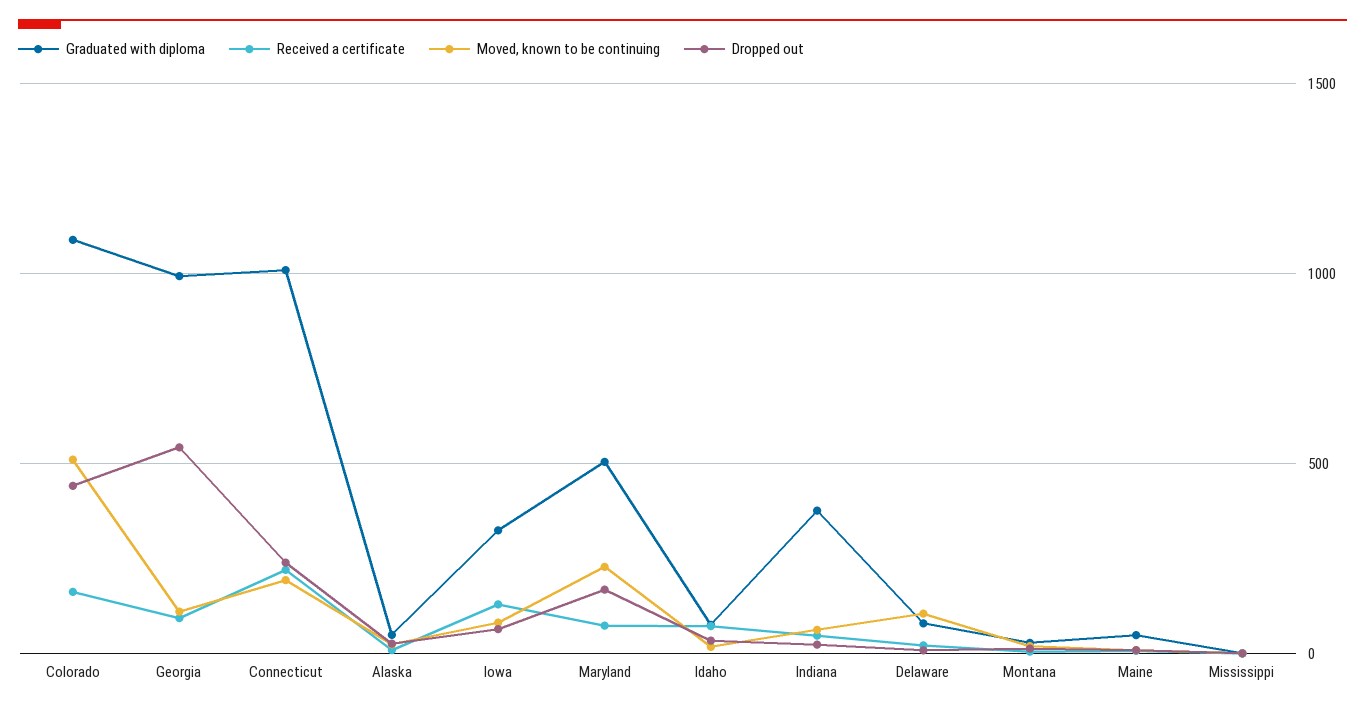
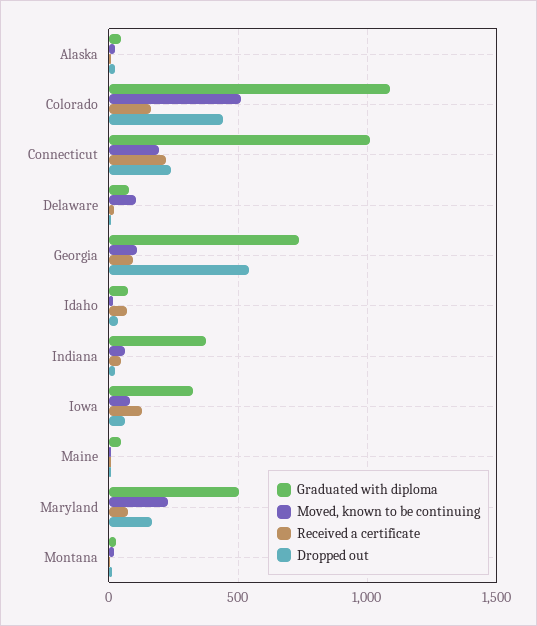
Graduated with diploma, Georgia: 1000 -> 750
Graduated with diploma, Mississippi: 0 -> none
Received a certificate, Mississippi: 0 -> none
Moved, known to be continuing, Mississippi: 0 -> none
Dropped out, Mississippi: 0 -> none

